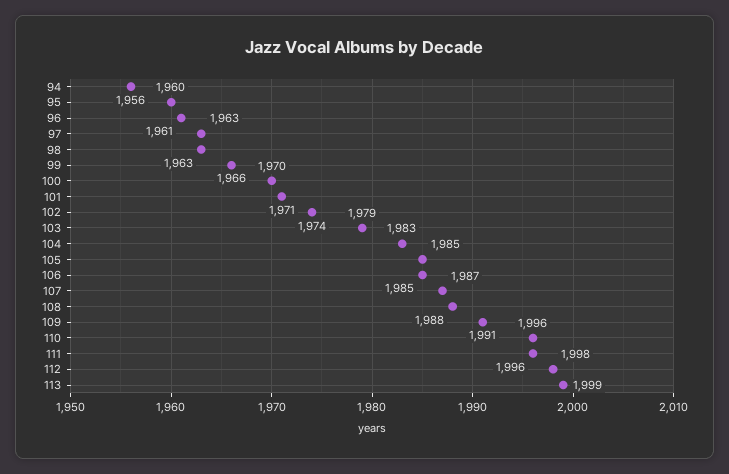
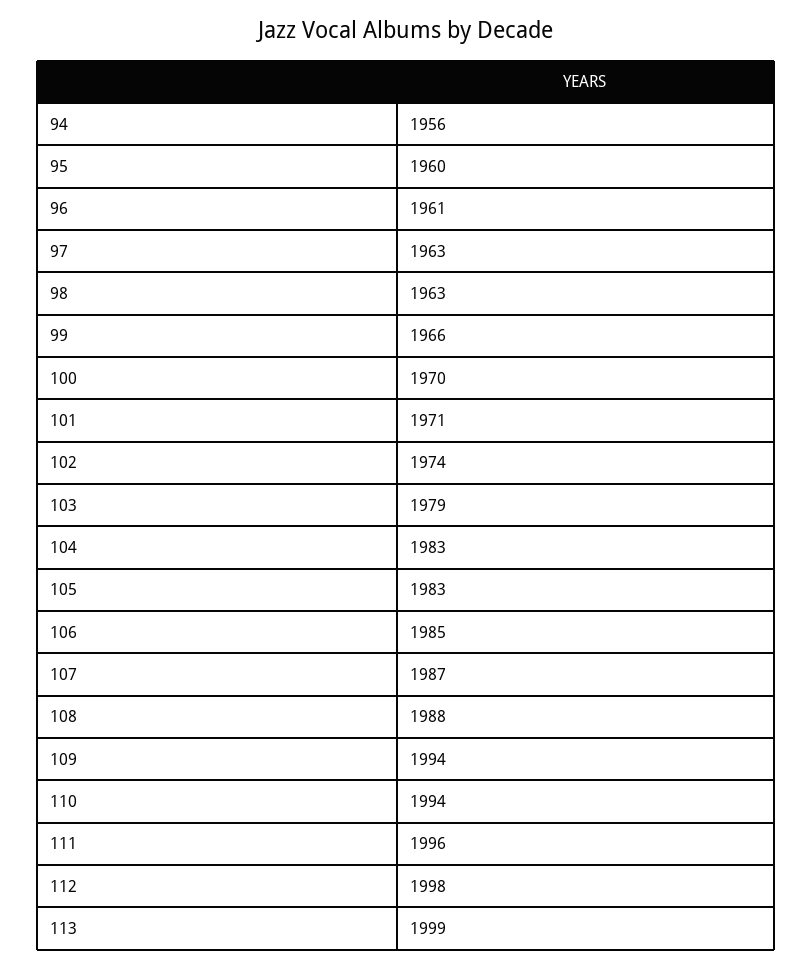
105: 1985 -> 1983
109: 1991 -> 1994
110: 1996 -> 1994

